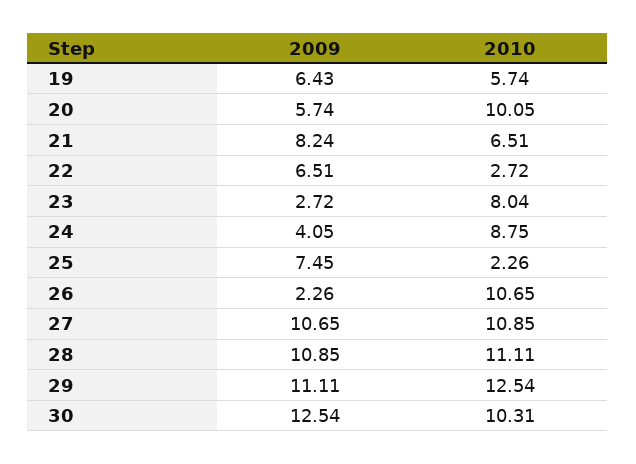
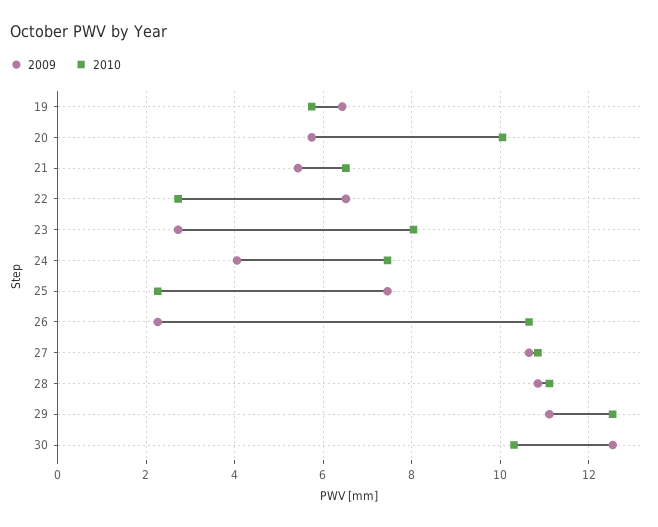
2009, 21: 8.24 -> 5.4
2010, 24: 8.75 -> 7.4

